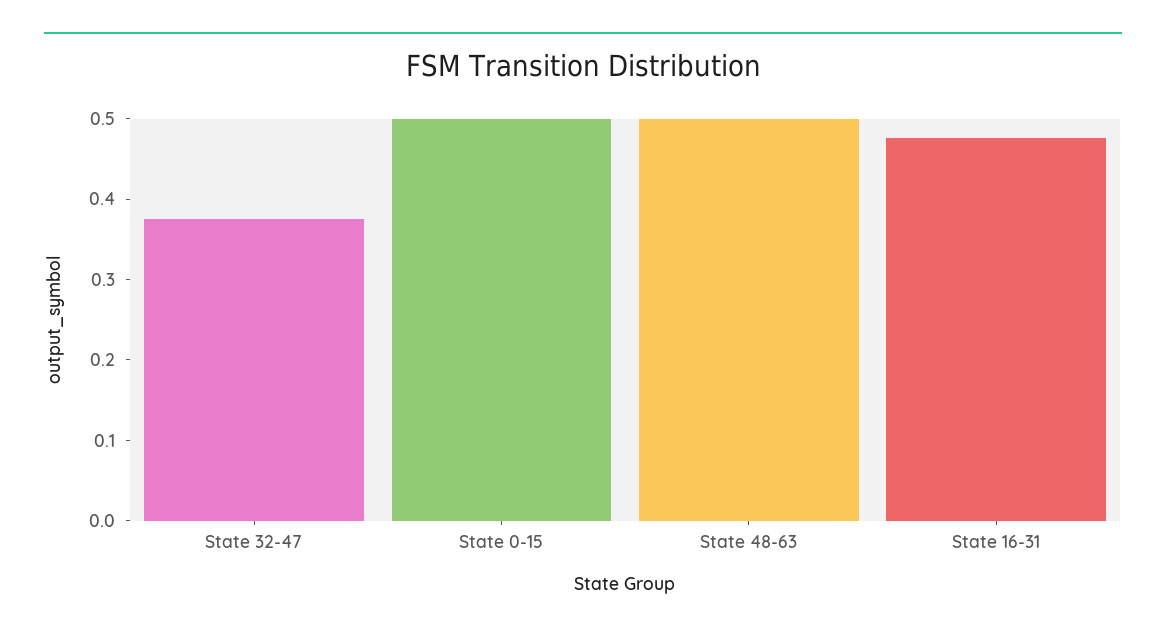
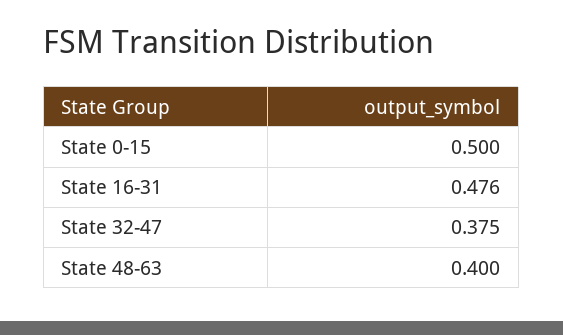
State 48-63: 0.5 -> 0.4

